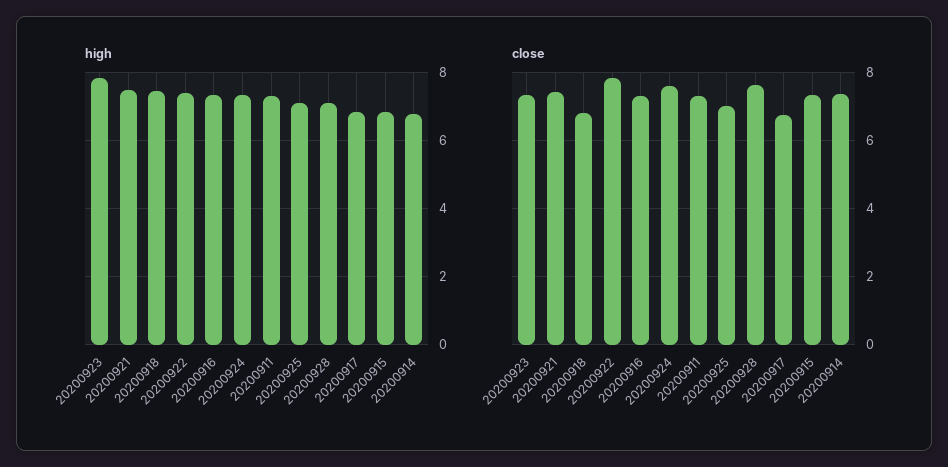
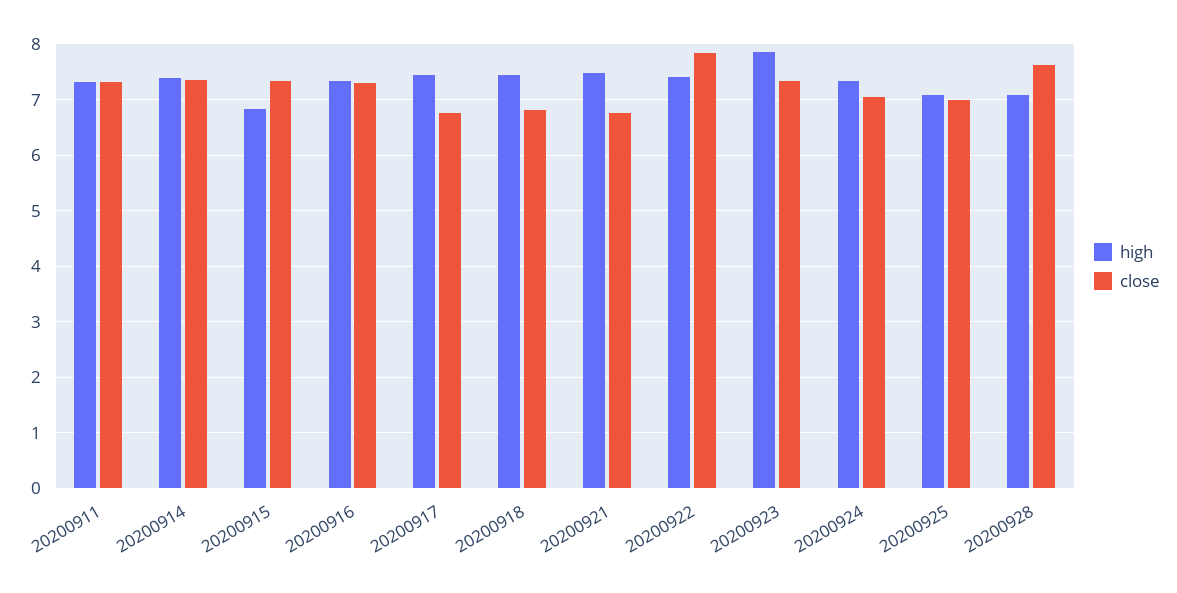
high, 20200917: 6.8 -> 7.4
high, 20200914: 6.8 -> 7.4
close, 20200921: 7.4 -> 6.8
close, 20200924: 7.6 -> 7

